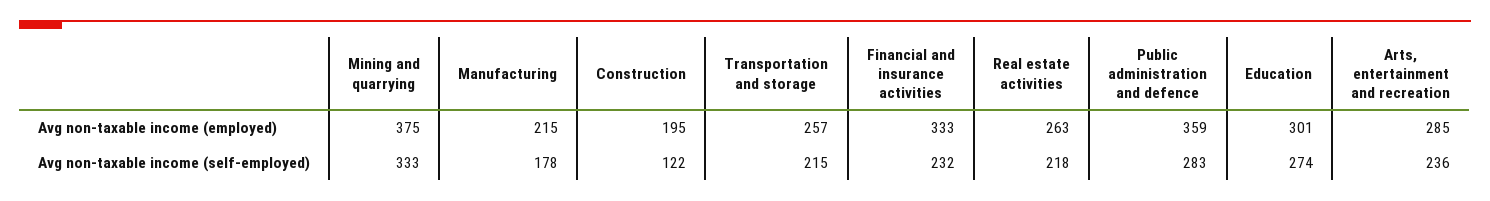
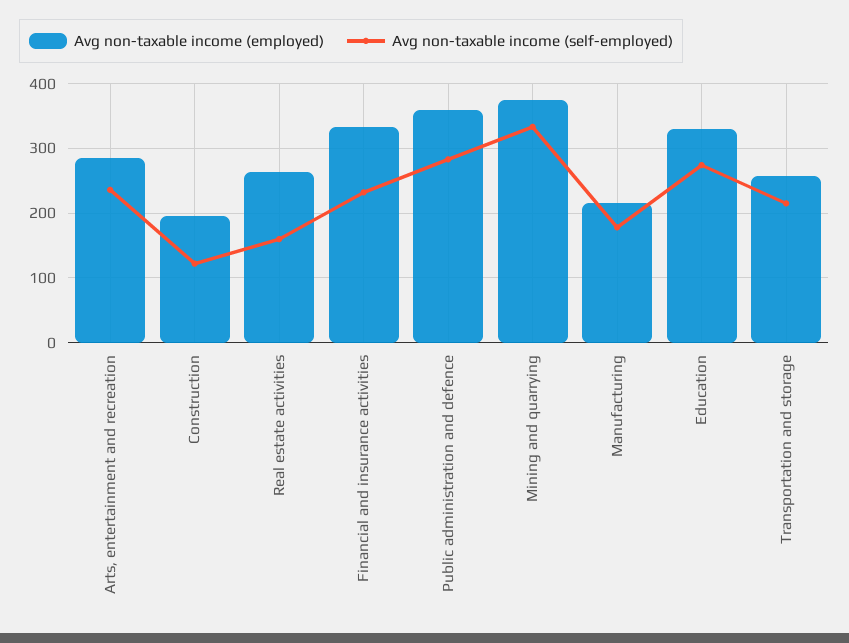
Avg non-taxable income (employed), Education: 301 -> 330
Avg non-taxable income (self-employed), Real estate activities: 218 -> 160

